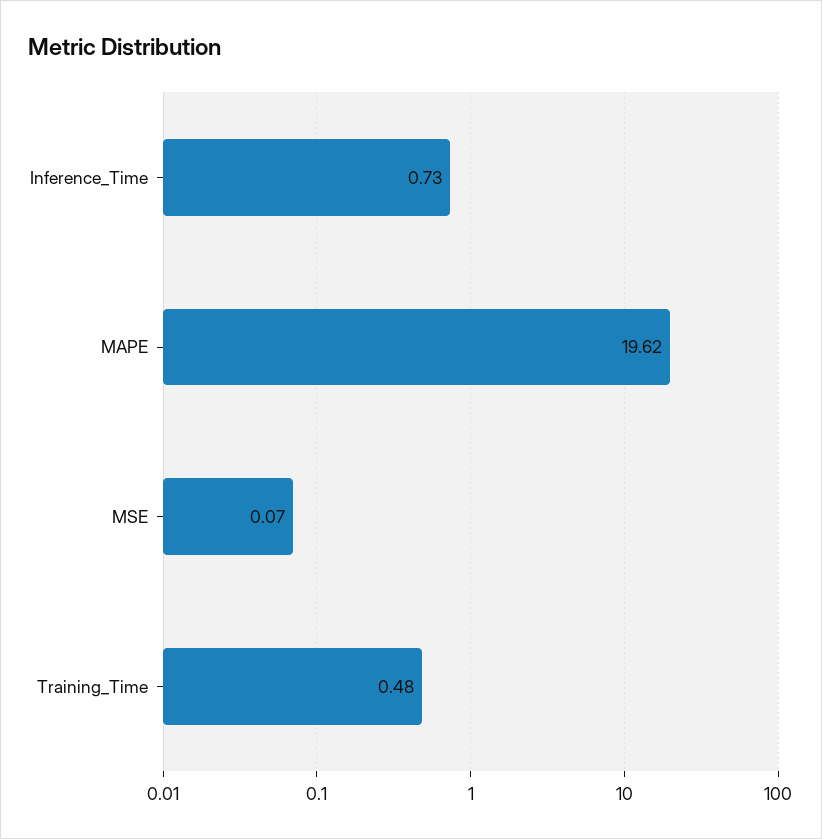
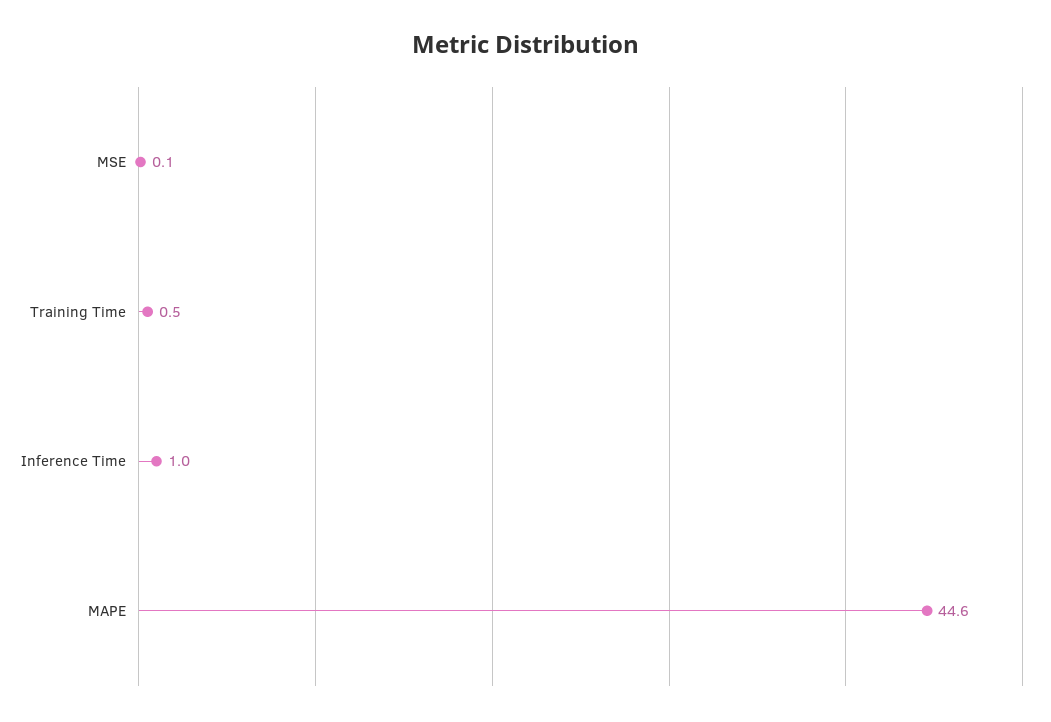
Inference_Time: 0.73 -> 1
MAPE: 19.62 -> 44.6

